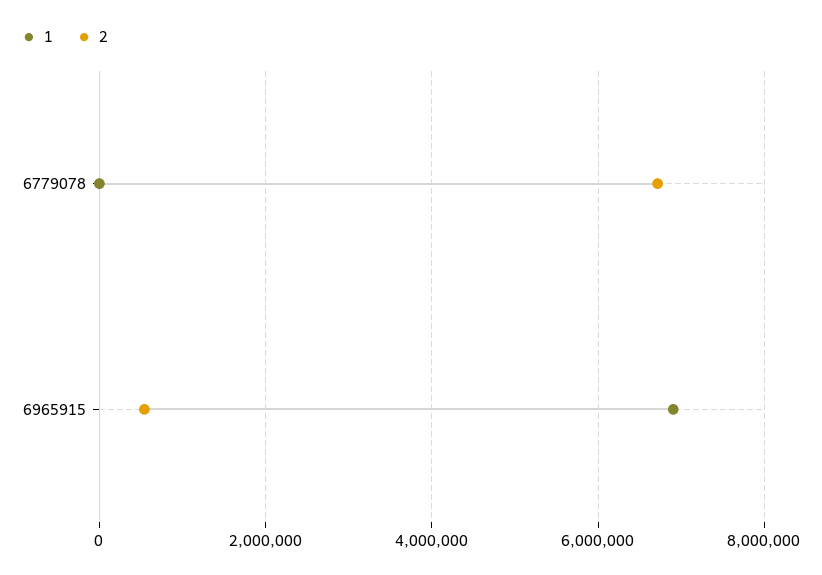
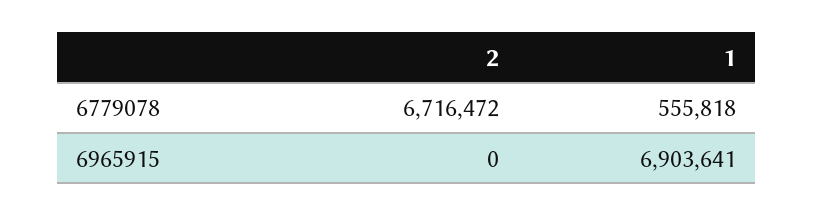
1, 6779078: 0 -> 555818
2, 6965915: 600000 -> 0

